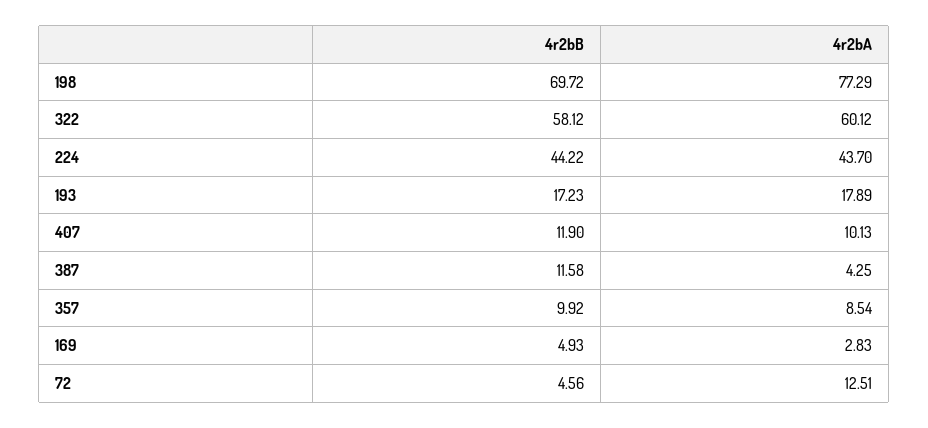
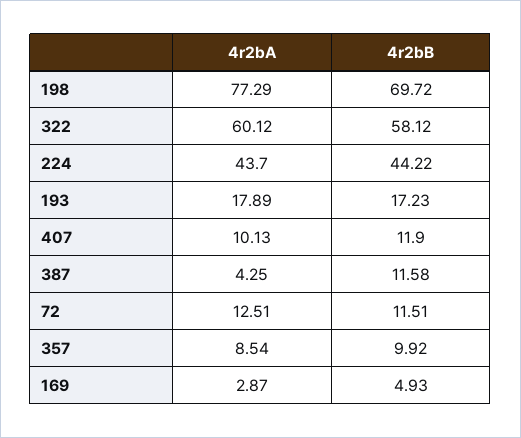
4r2bA, 169: 2.83 -> 2.87
4r2bB, 72: 4.56 -> 11.51

